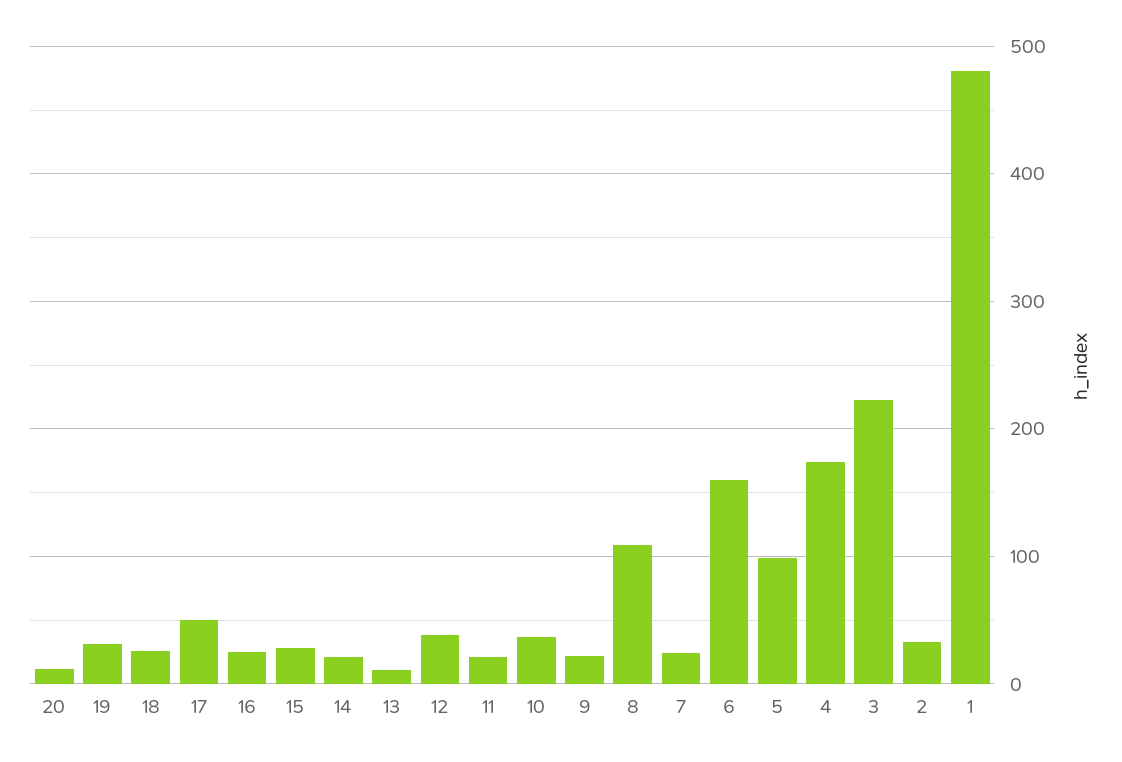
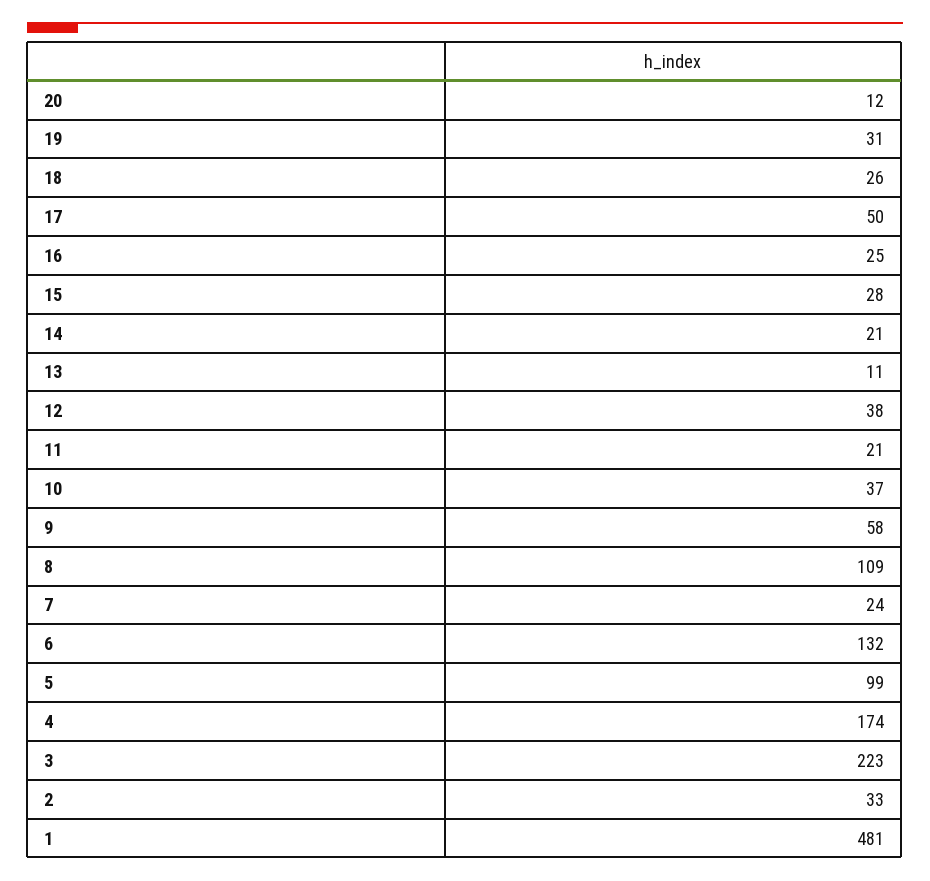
9: 20 -> 58
6: 160 -> 132

